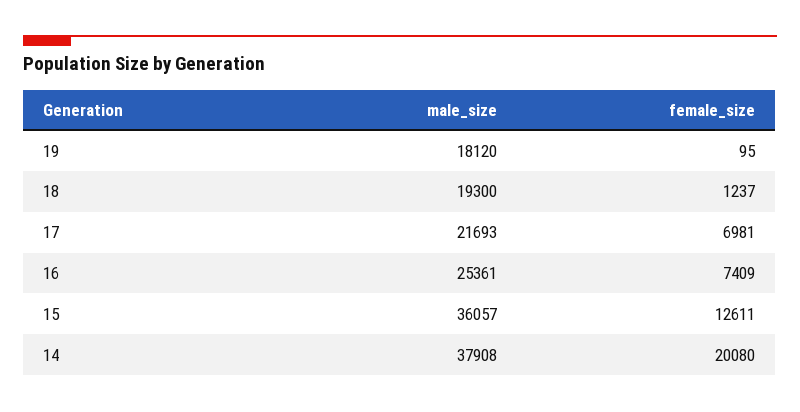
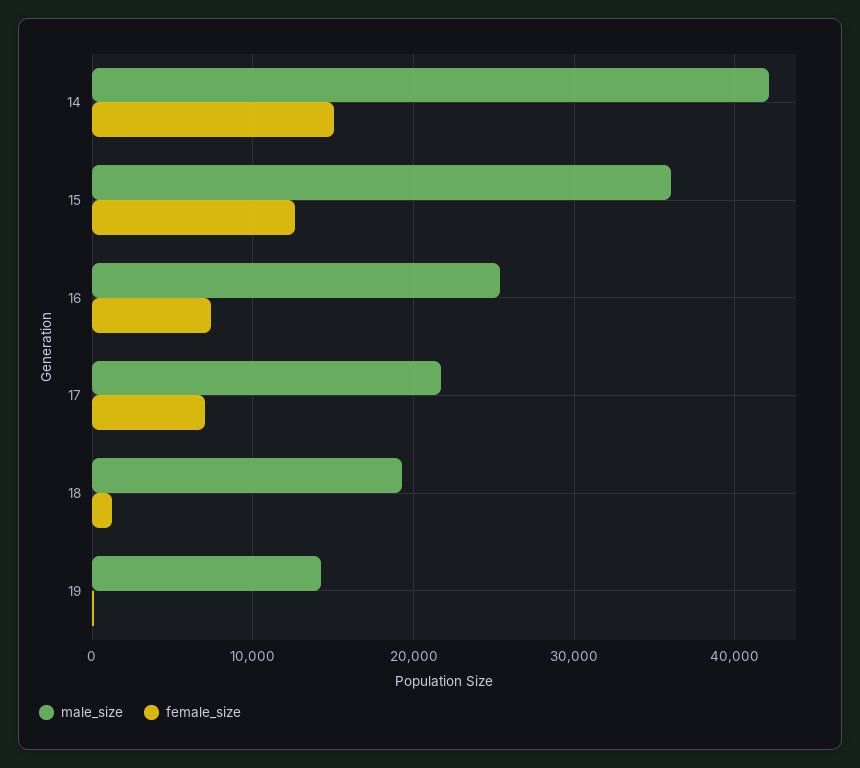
male_size, 19: 18120 -> 14000
male_size, 14: 37908 -> 42000
female_size, 14: 20080 -> 15000

